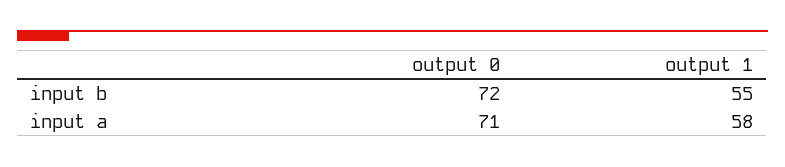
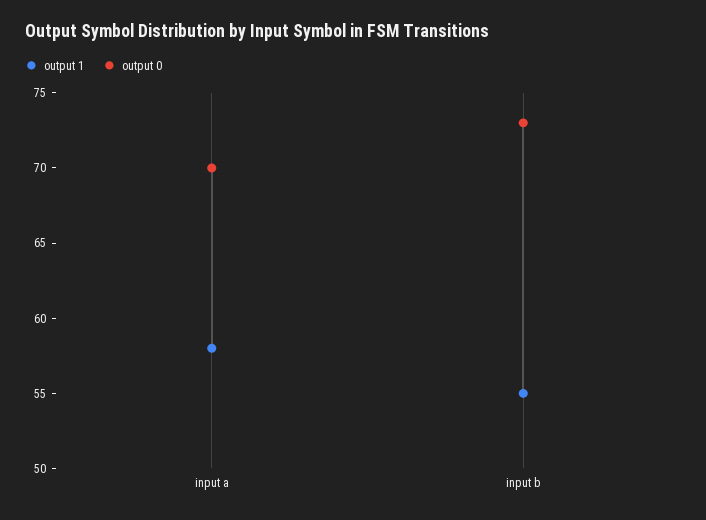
output 0, input b: 72 -> 73
output 0, input a: 71 -> 70

